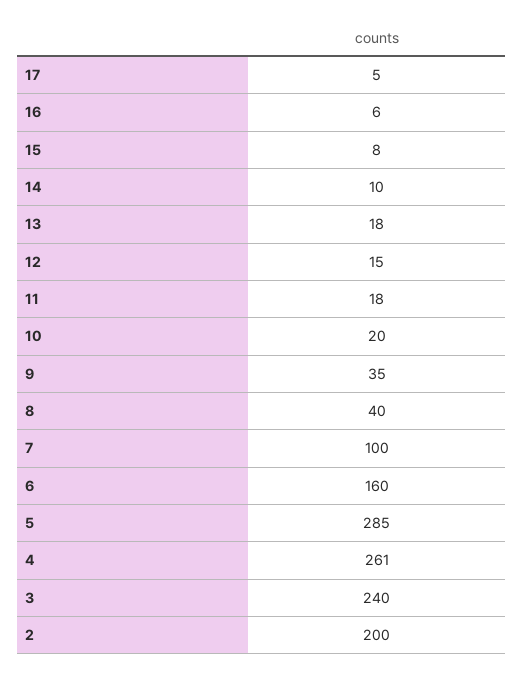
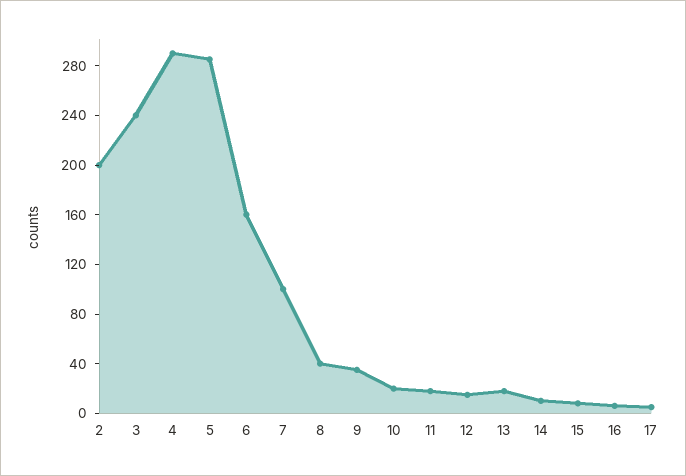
4: 261 -> 290

